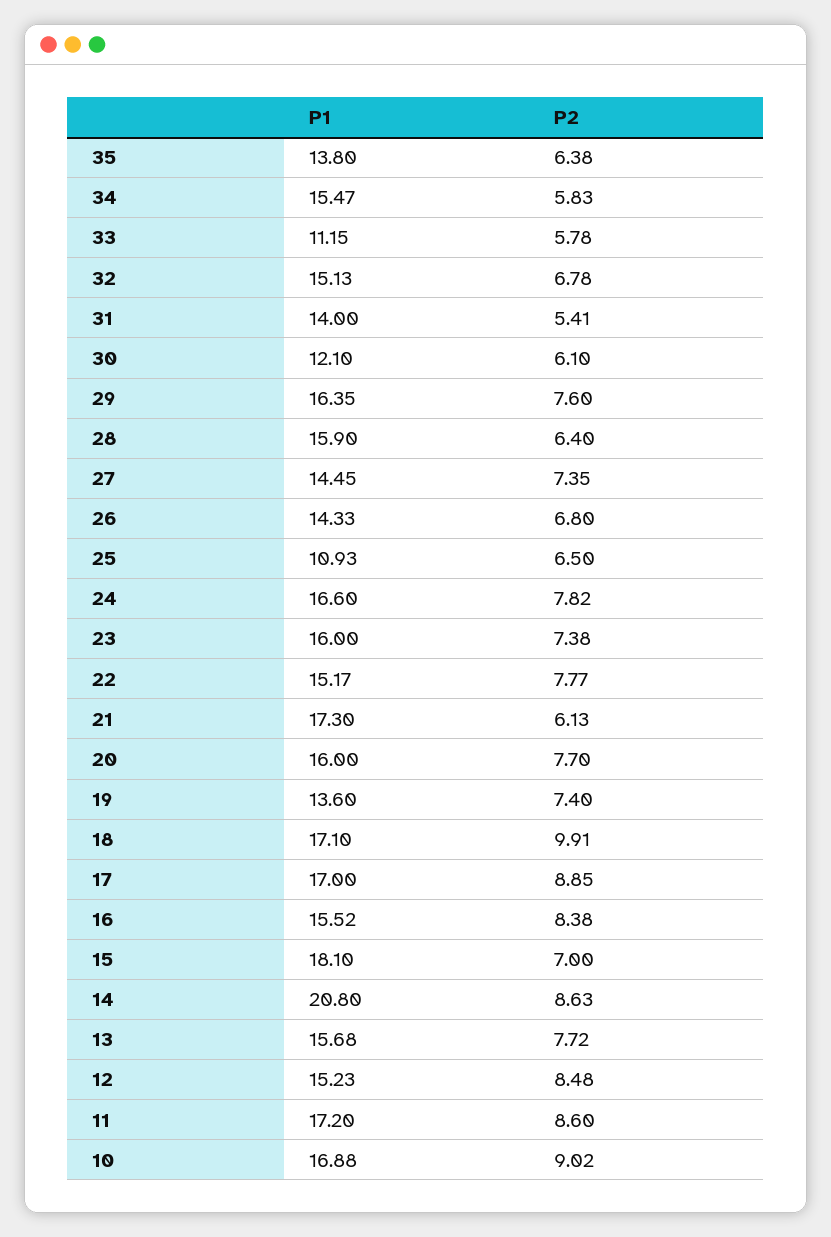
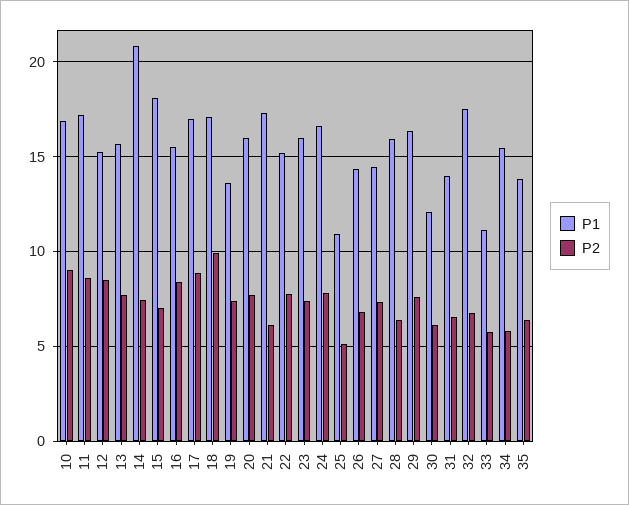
P1, 32: 15.13 -> 17.5
P2, 31: 5.41 -> 6.5
P2, 25: 6.5 -> 5
P2, 14: 8.63 -> 7.5

